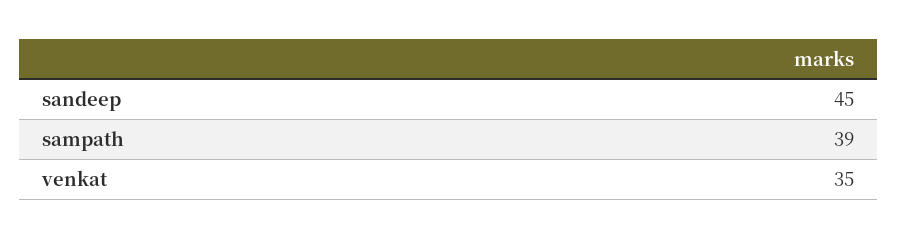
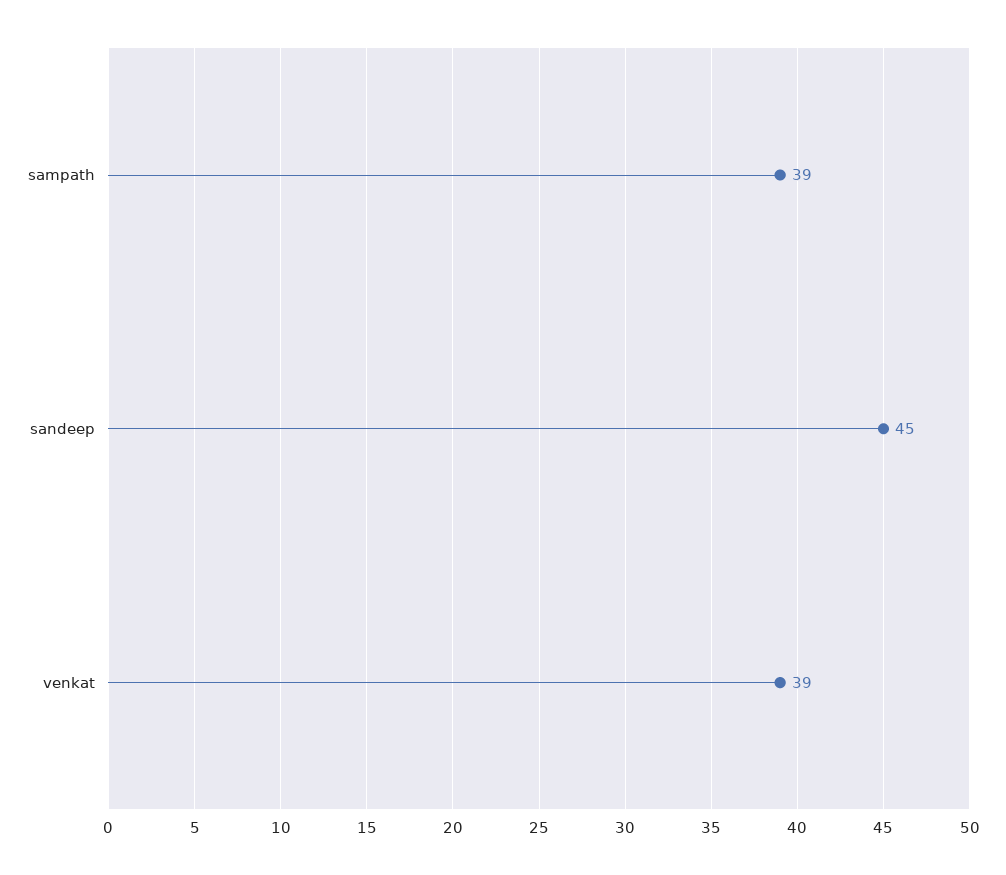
venkat: 35 -> 39

